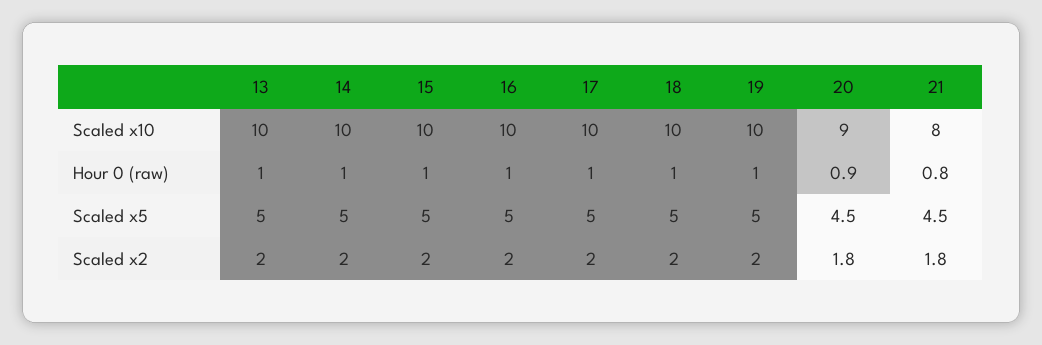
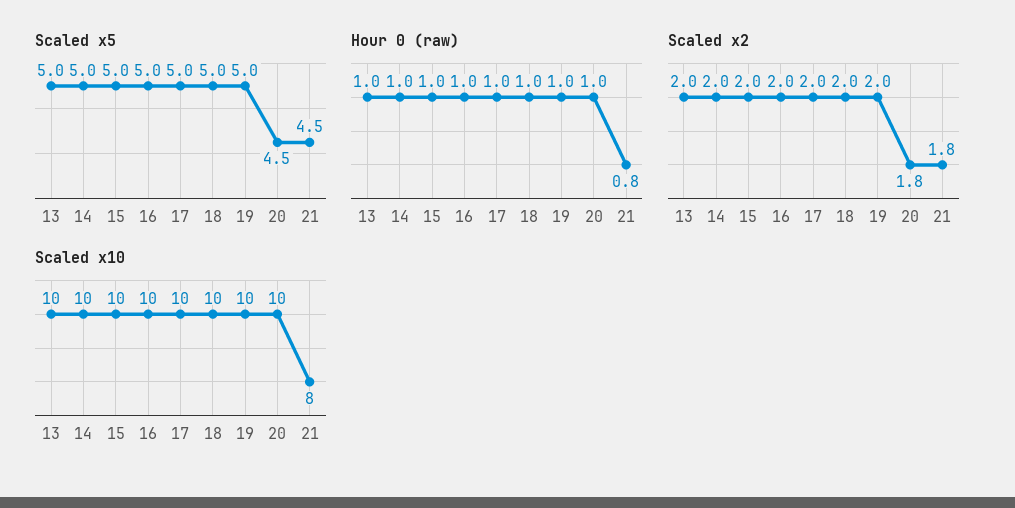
Scaled x10, 20: 9 -> 10
Hour 0 (raw), 20: 0.9 -> 1

